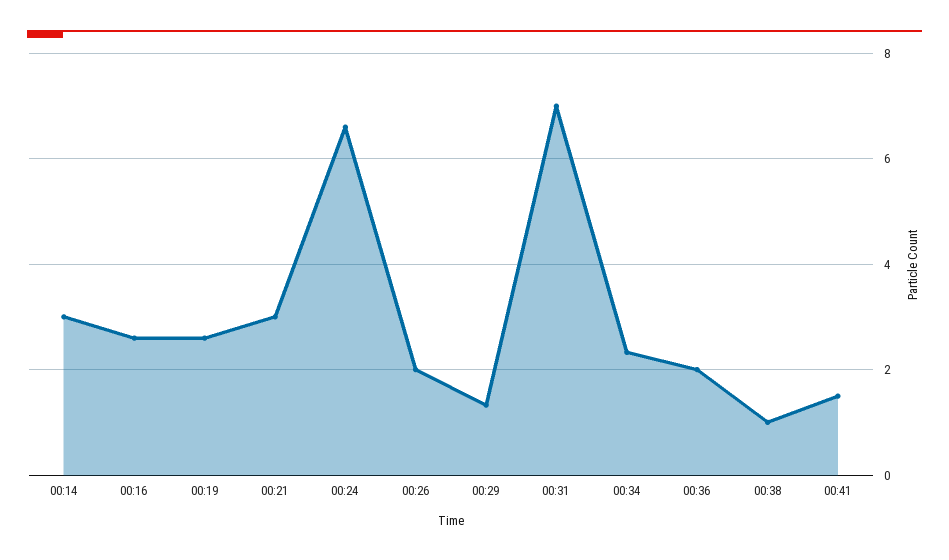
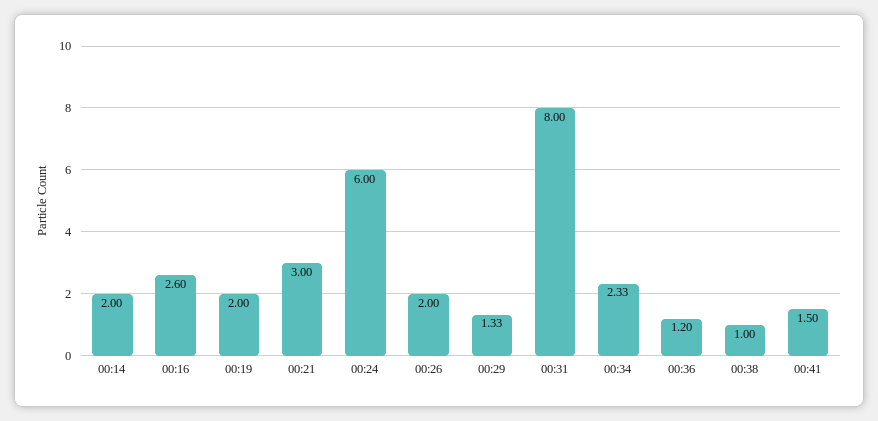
00:14: 3 -> 2
00:19: 2.6 -> 2
00:24: 6.6 -> 6
00:31: 7 -> 8
00:36: 2 -> 1.2

